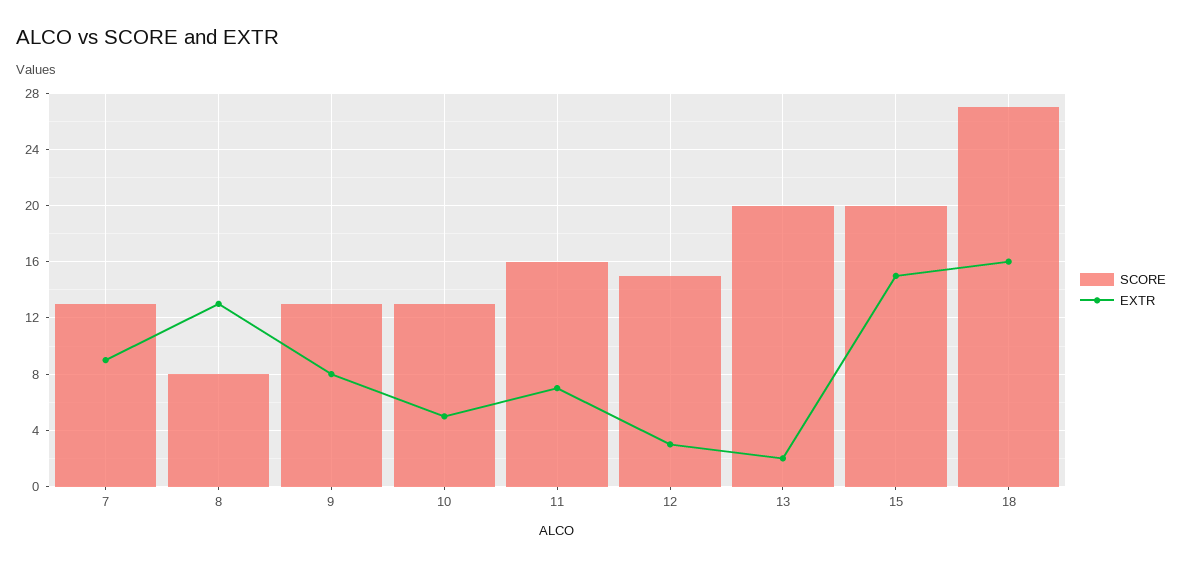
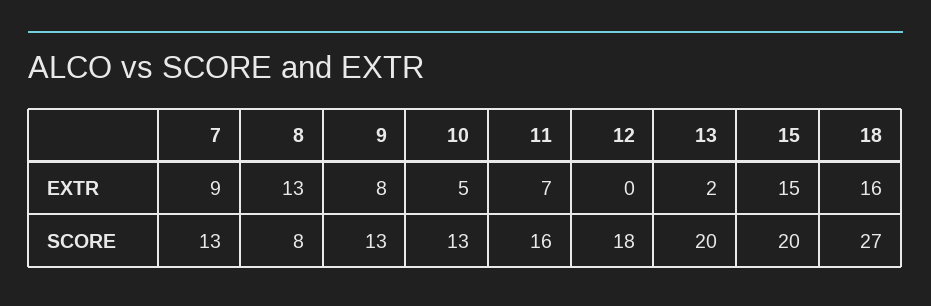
SCORE, 12: 15 -> 18
EXTR, 12: 3 -> 0

